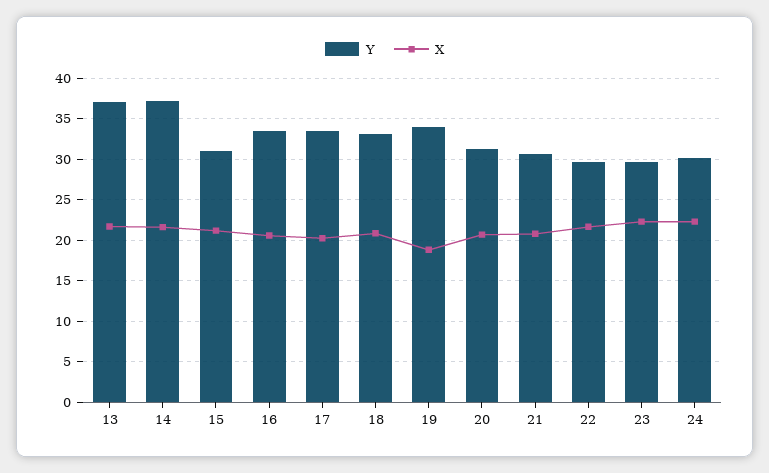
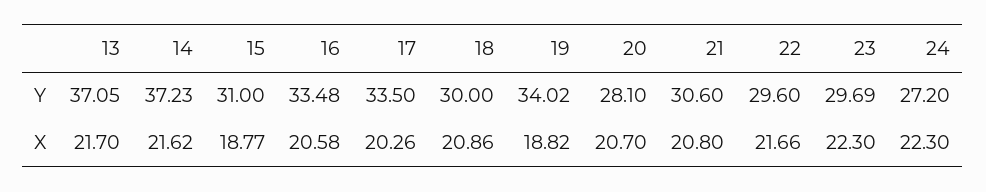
X, 15: 21 -> 18.77
Y, 18: 33 -> 30
Y, 20: 31 -> 28.1
Y, 24: 30 -> 27.2

